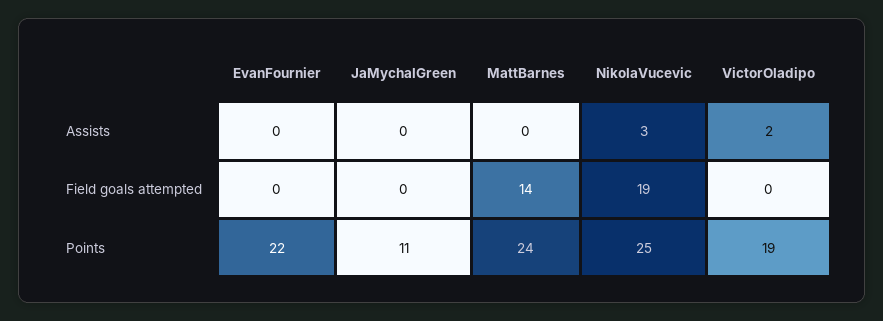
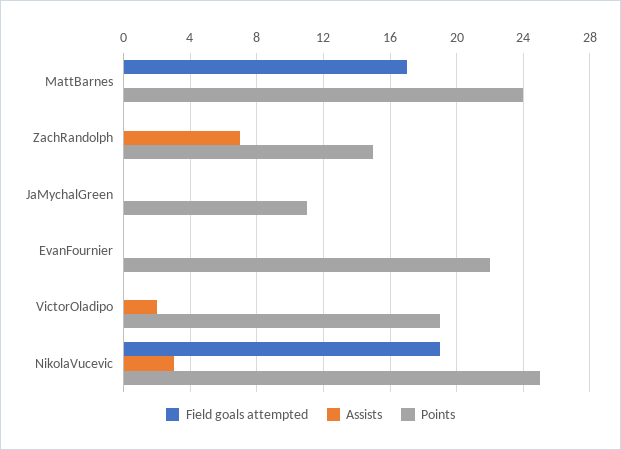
Field goals attempted, MattBarnes: 14 -> 17
Field goals attempted, ZachRandolph: none -> 0
Assists, ZachRandolph: none -> 7
Points, ZachRandolph: none -> 15

